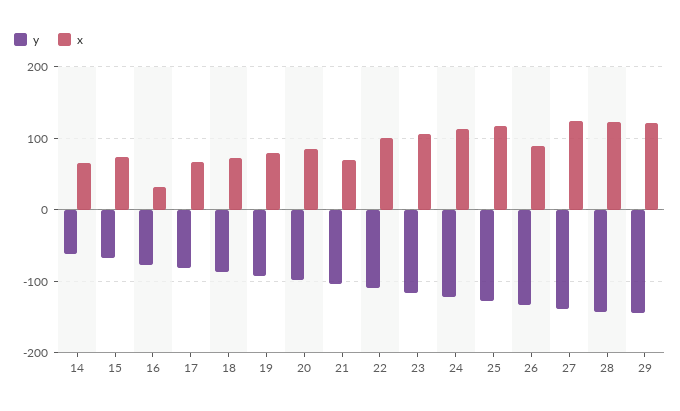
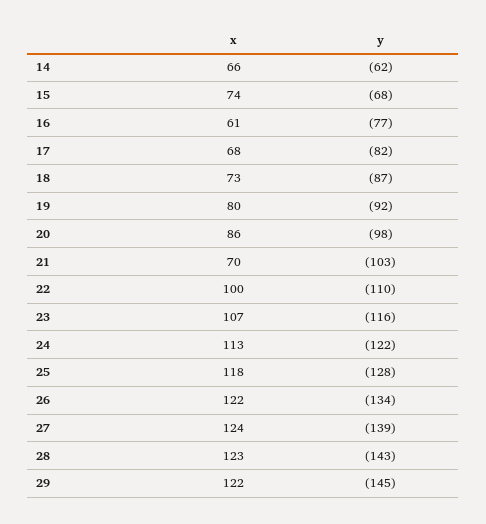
x, 16: 30 -> 61
x, 26: 90 -> 122

